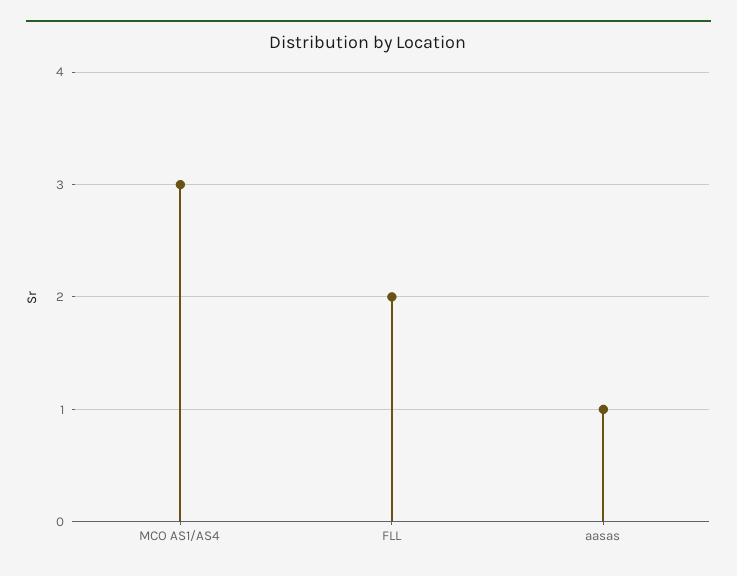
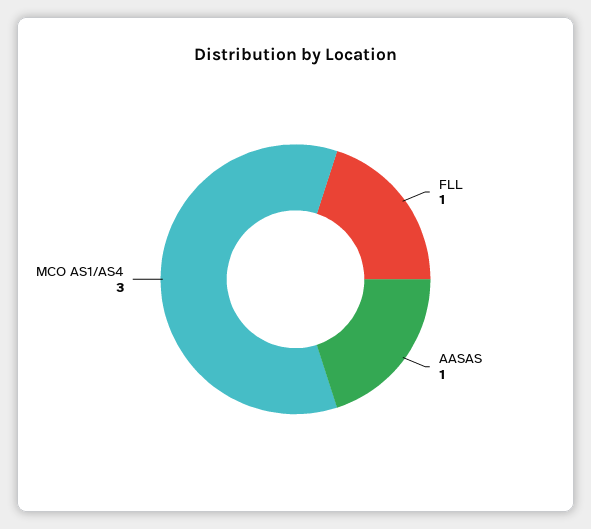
FLL: 2 -> 1

